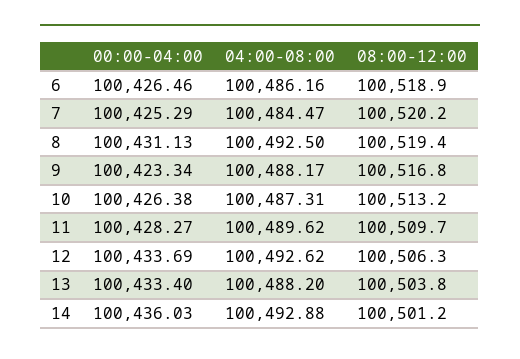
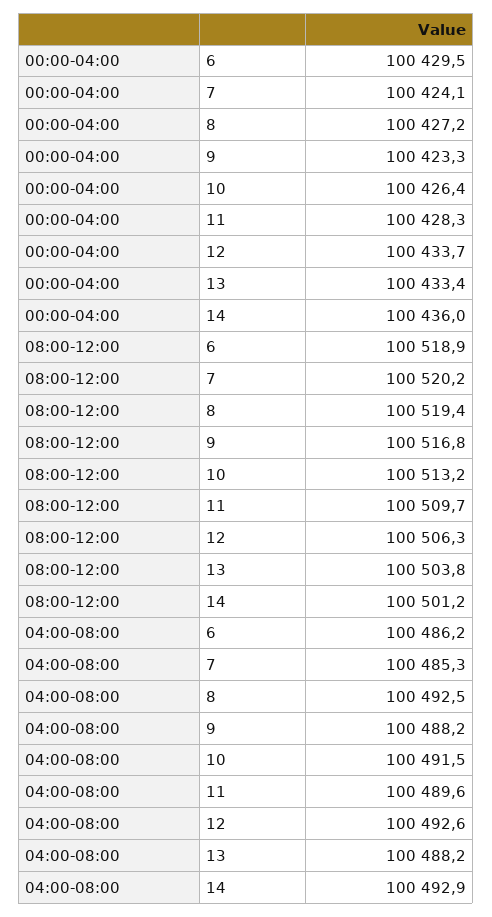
00:00-04:00, 6: 100426.46 -> 100429.5
00:00-04:00, 7: 100425.29 -> 100424.1
04:00-08:00, 7: 100484.47 -> 100485.3
00:00-04:00, 8: 100431.13 -> 100427.2
04:00-08:00, 10: 100487.31 -> 100491.5

